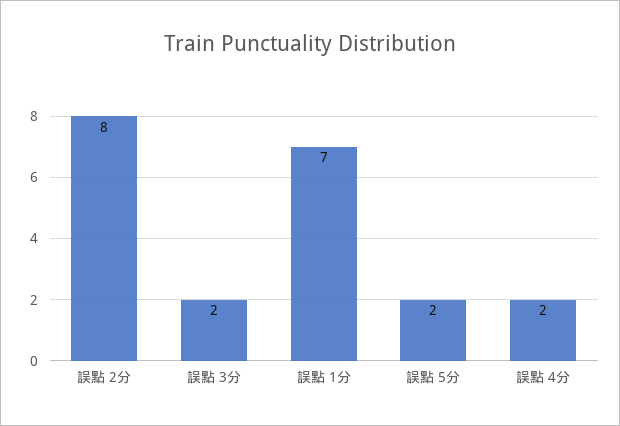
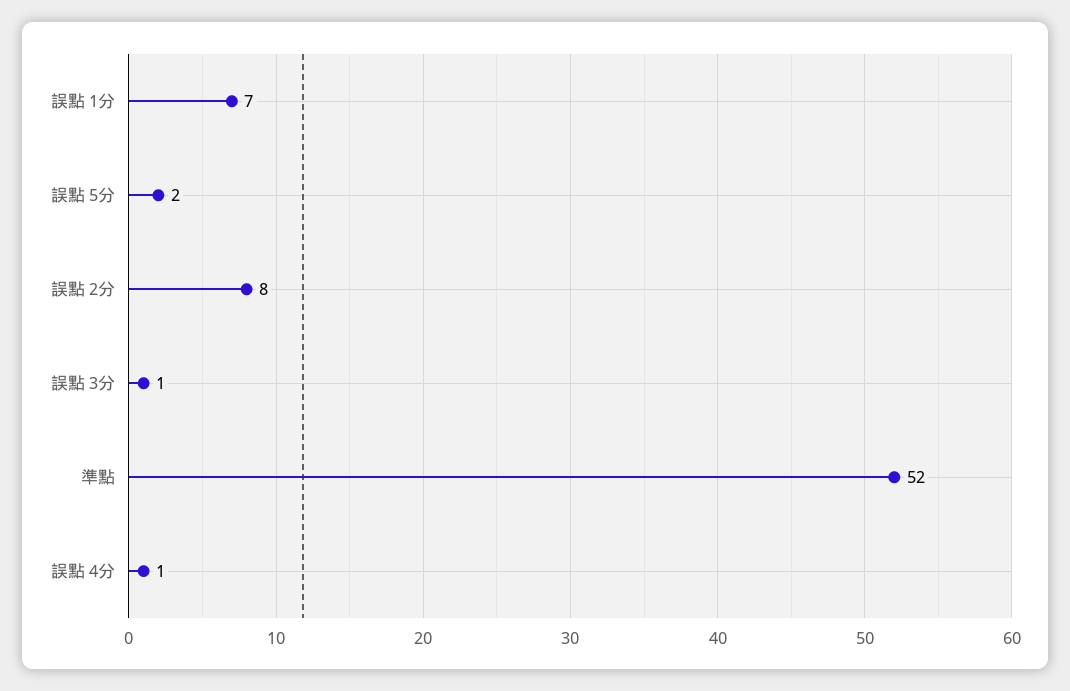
誤點 3分: 2 -> 1
誤點 4分: 2 -> 1
準點: none -> 52

